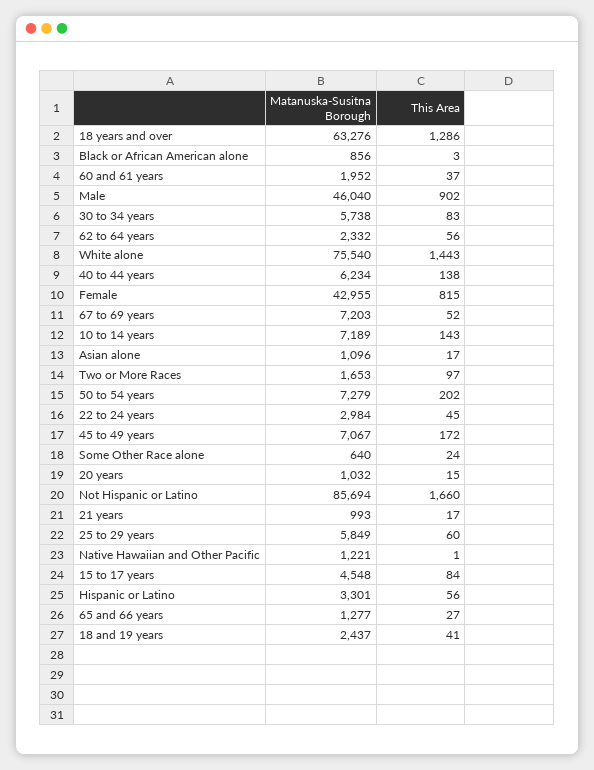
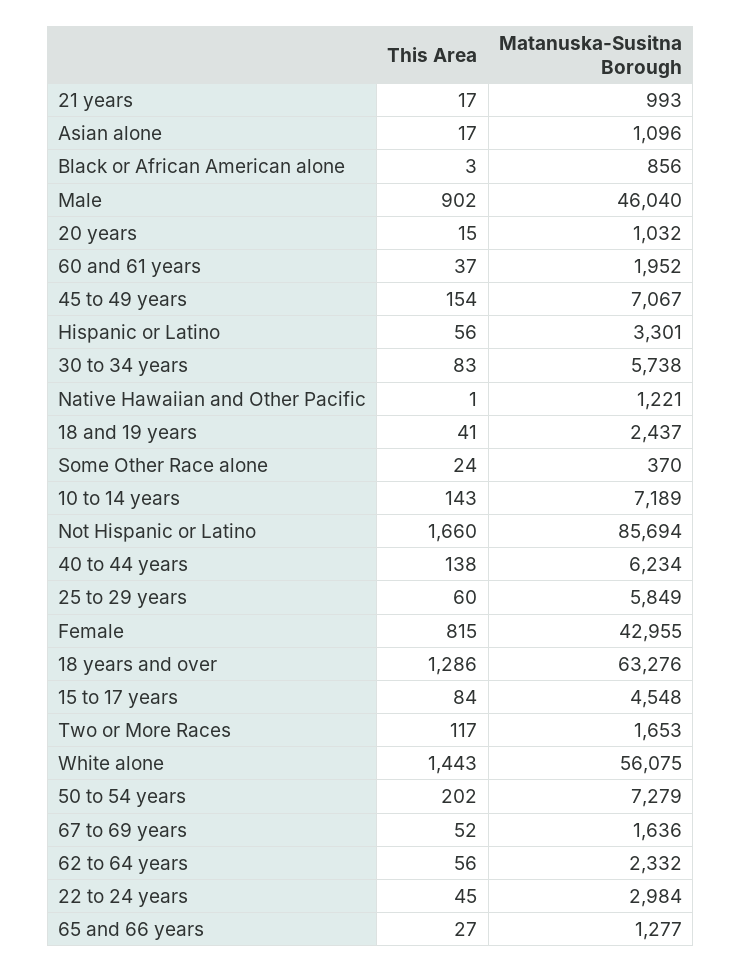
Matanuska-Susitna Borough, White alone: 75540 -> 56075
Matanuska-Susitna Borough, 67 to 69 years: 7203 -> 1636
This Area, Two or More Races: 97 -> 117
This Area, 45 to 49 years: 172 -> 154
Matanuska-Susitna Borough, Some Other Race alone: 640 -> 370

